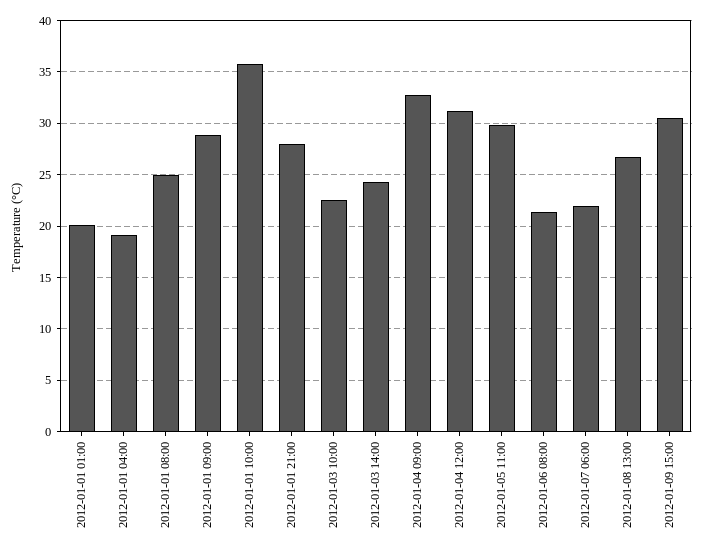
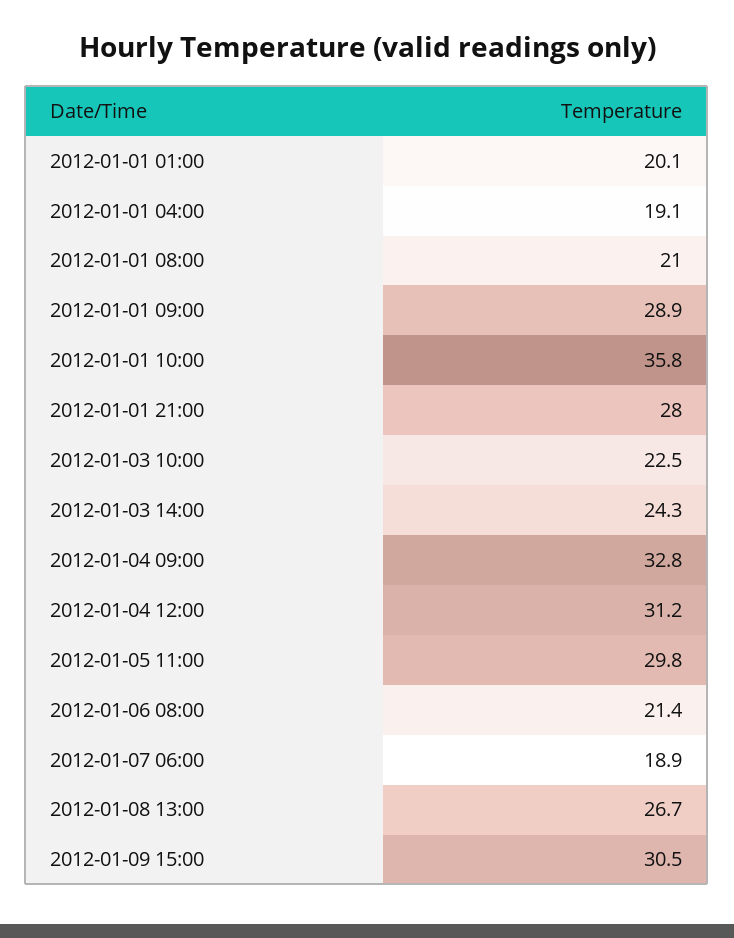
2012-01-01 08:00: 25 -> 21
2012-01-07 06:00: 22 -> 18.9

